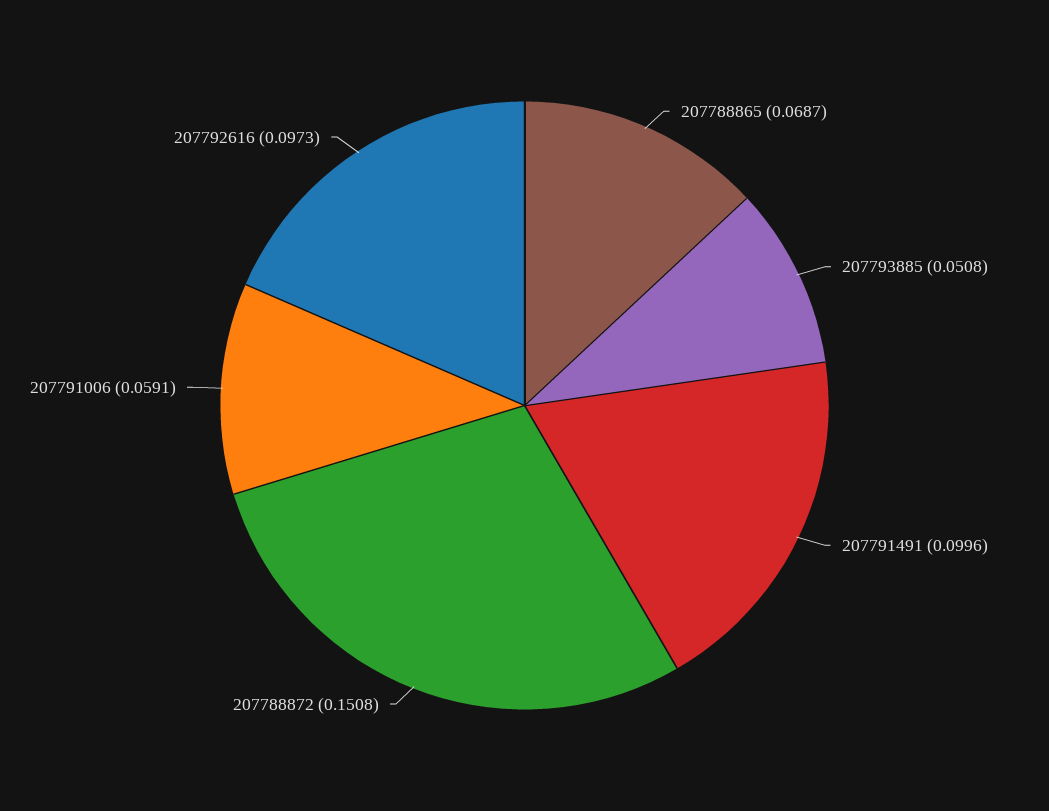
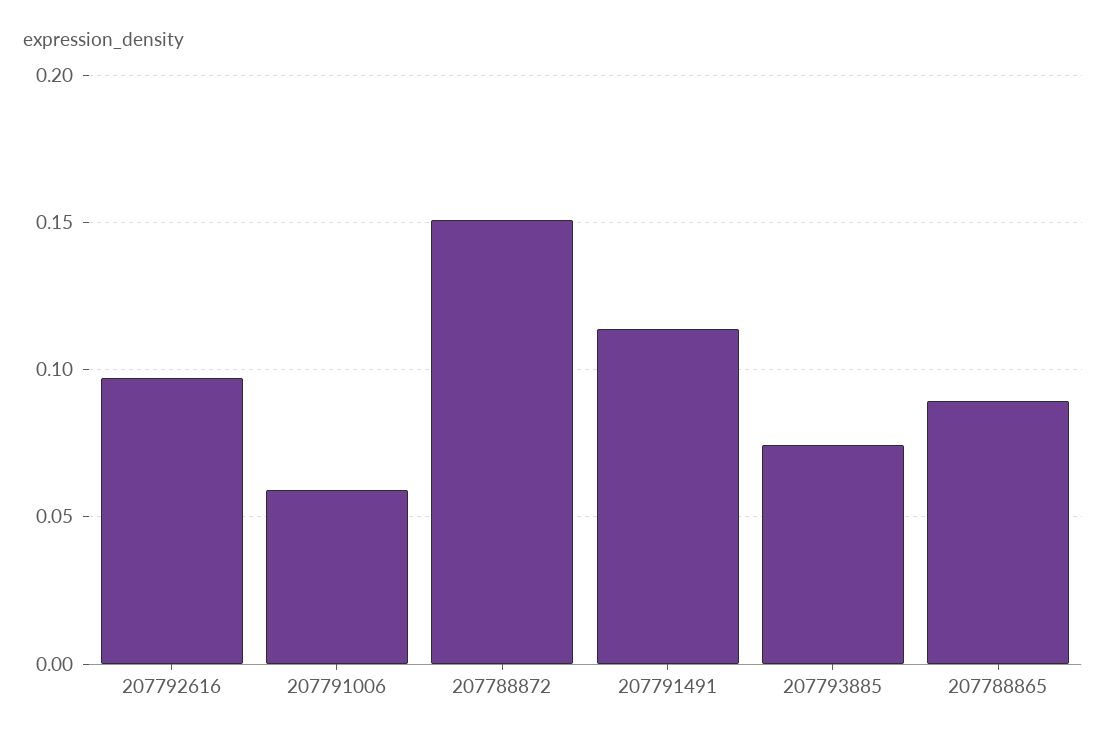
207788865: 0.0687 -> 0.09
207793885: 0.0508 -> 0.075
207791491: 0.0996 -> 0.115

